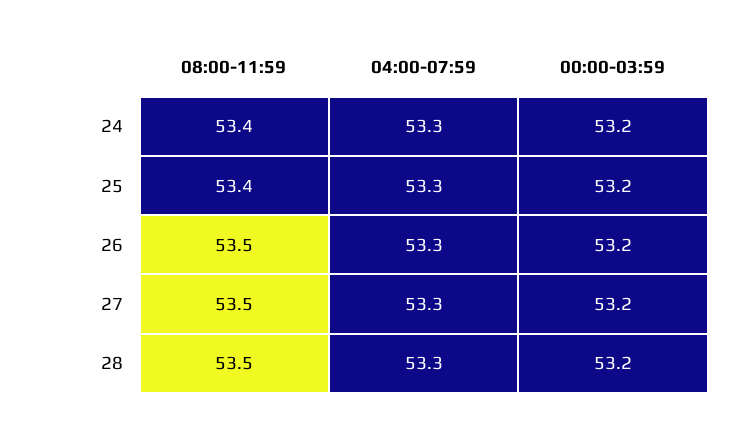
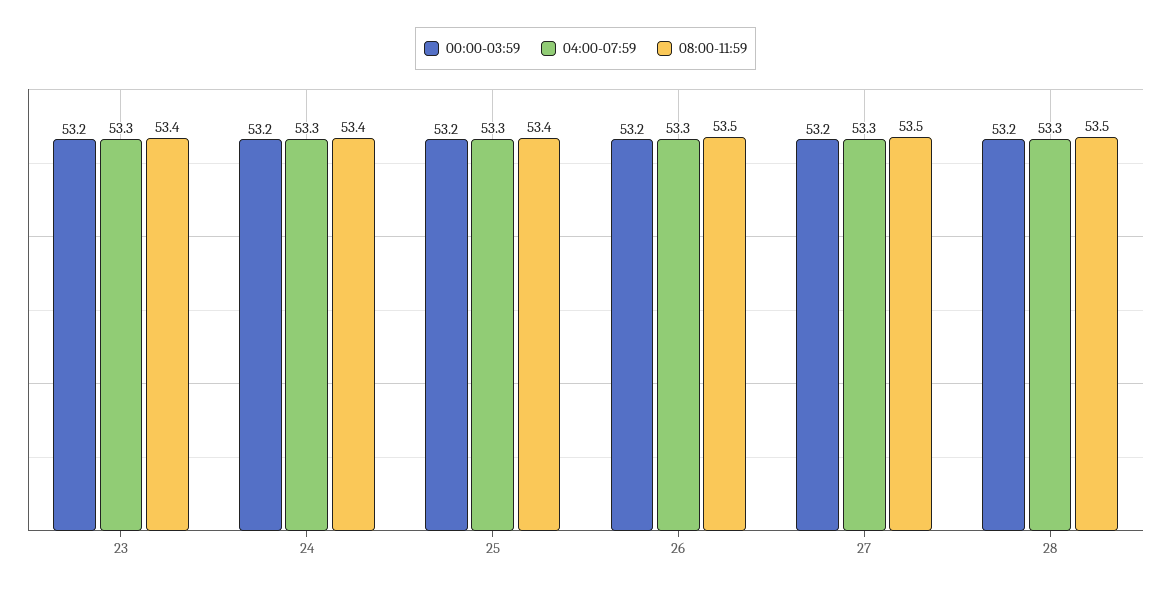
00:00-03:59, 23: none -> 53.2
04:00-07:59, 23: none -> 53.3
08:00-11:59, 23: none -> 53.4

